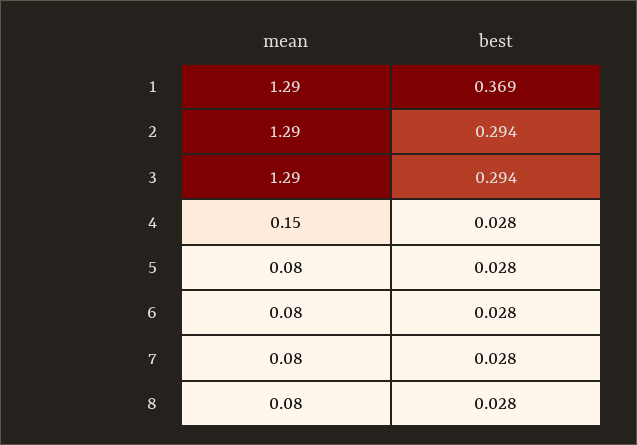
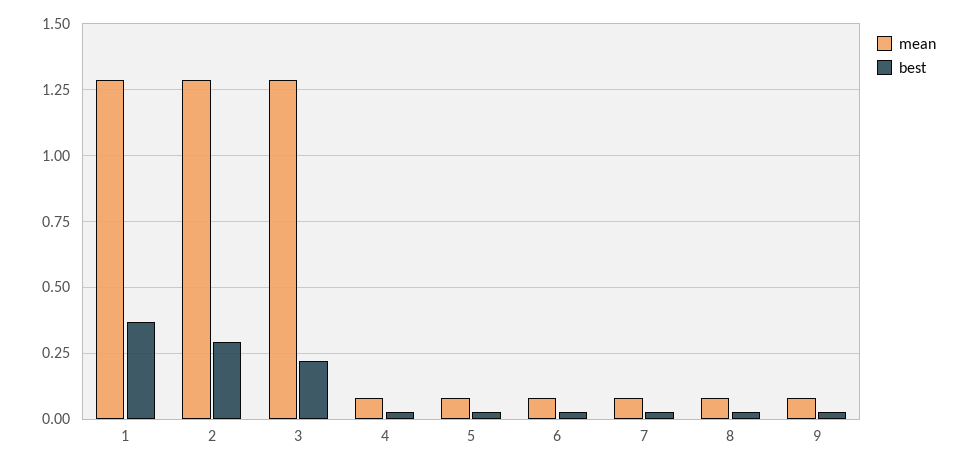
best, 3: 0.294 -> 0.225
mean, 4: 0.15 -> 0.075
mean, 9: none -> 0.075
best, 9: none -> 0.025

